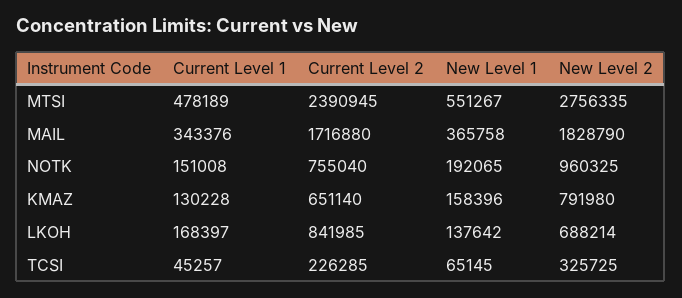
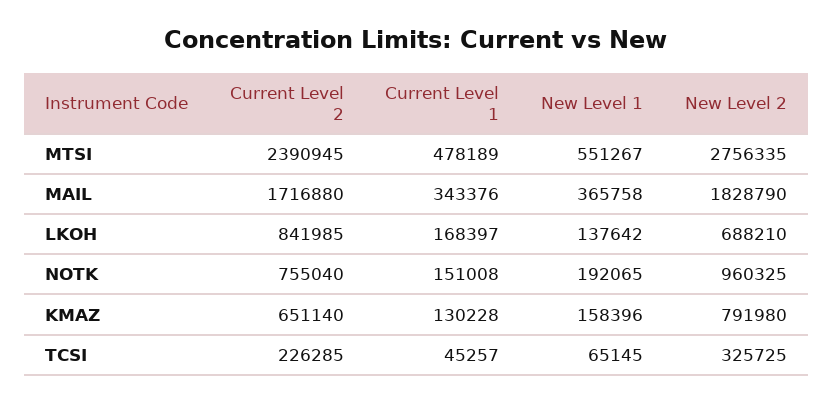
New Level 2, LKOH: 688214 -> 688210

